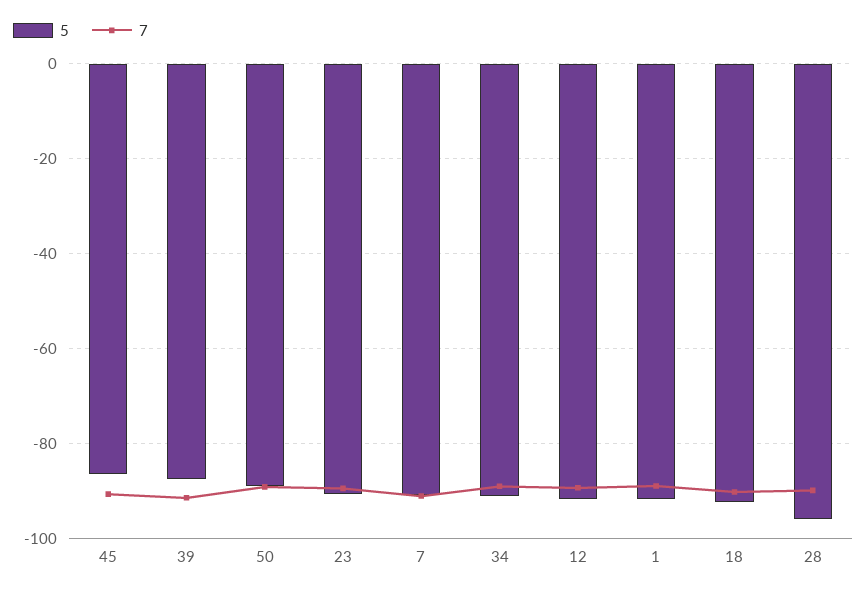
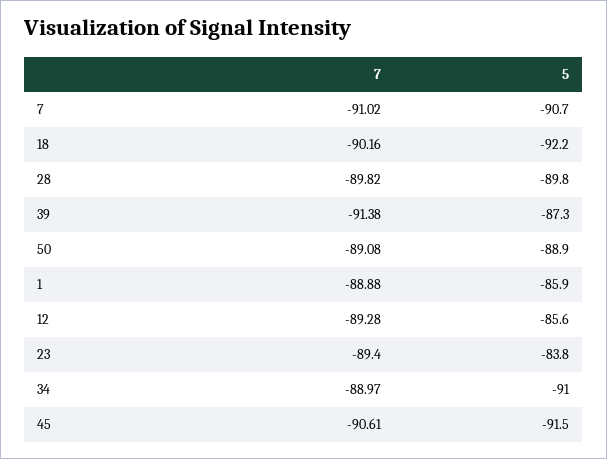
5, 45: -86 -> -91.5
5, 23: -90 -> -83.8
5, 12: -92 -> -85.6
5, 1: -92 -> -85.9
5, 28: -96 -> -89.8

